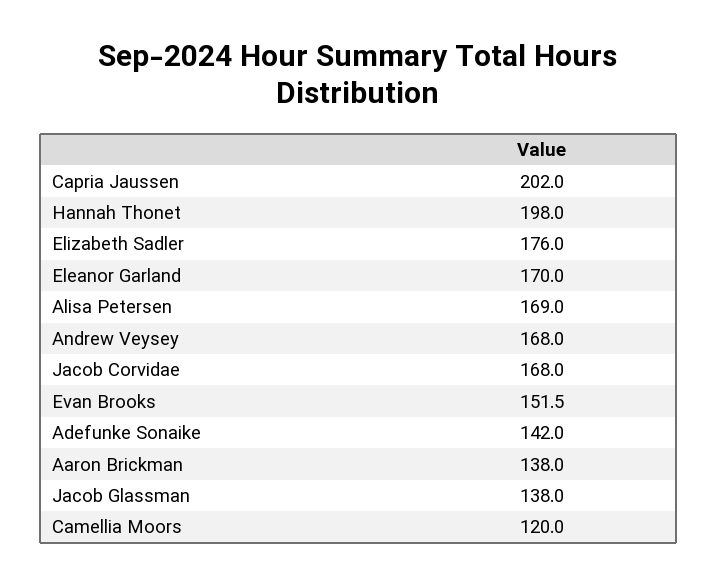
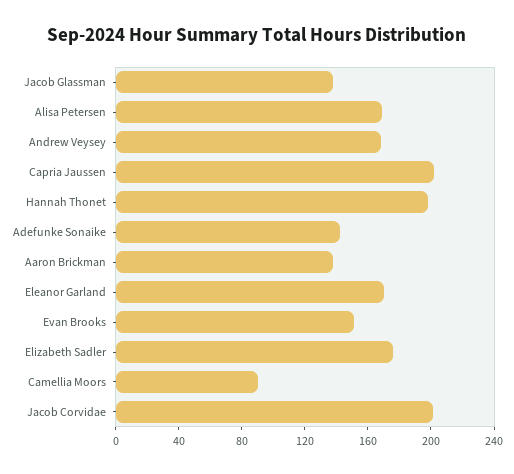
Jacob Corvidae: 168 -> 200
Camellia Moors: 120 -> 90

